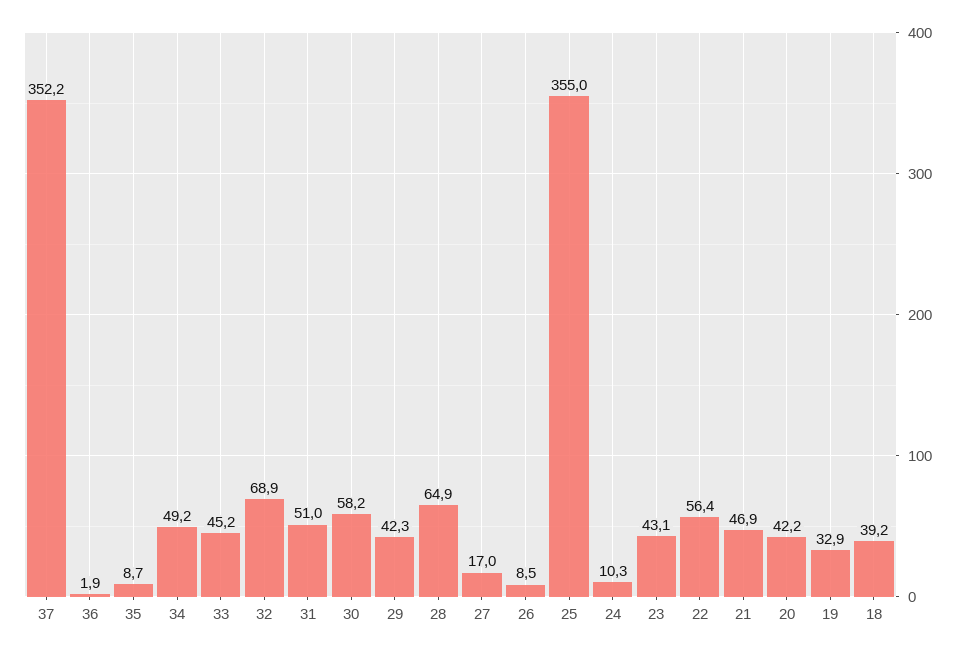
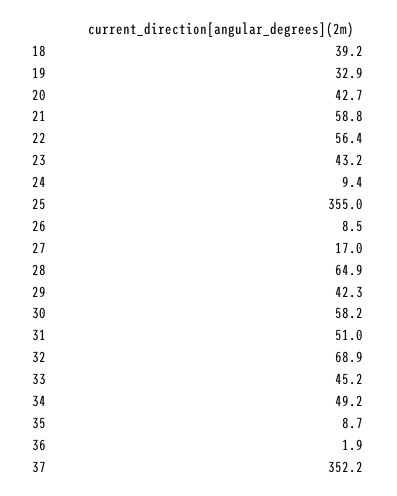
24: 10.3 -> 9.4
23: 43.1 -> 43.2
21: 46.9 -> 58.8
20: 42.2 -> 42.7

